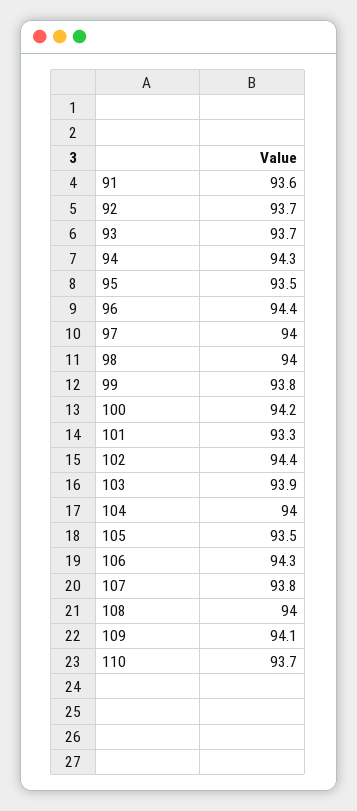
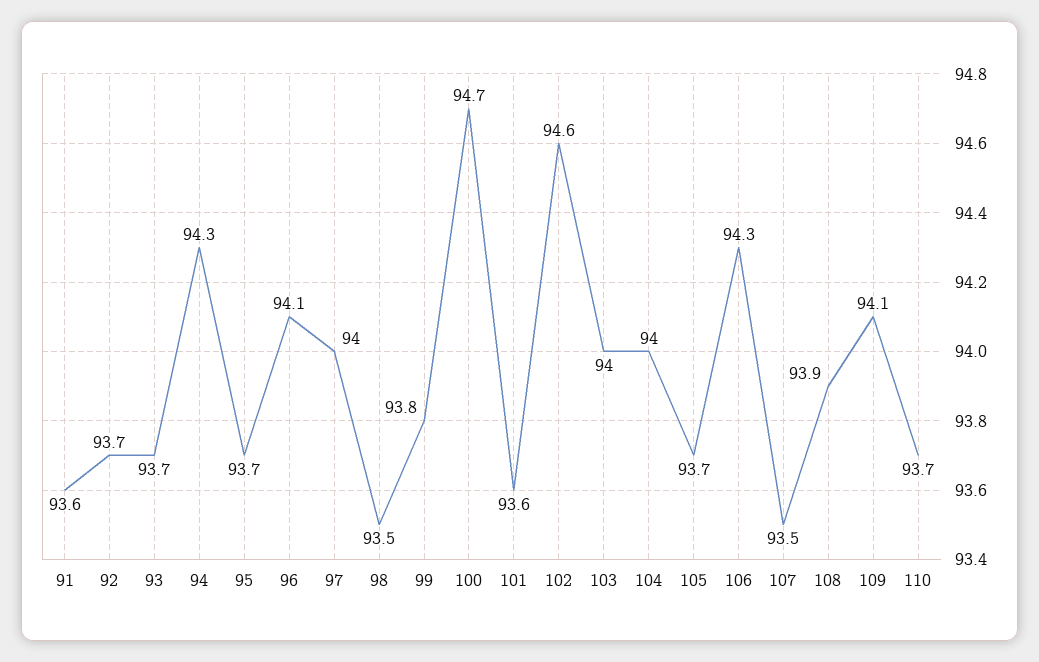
95: 93.5 -> 93.7
96: 94.4 -> 94.1
98: 94 -> 93.5
100: 94.2 -> 94.7
101: 93.3 -> 93.6
102: 94.4 -> 94.6
103: 93.9 -> 94
105: 93.5 -> 93.7
107: 93.8 -> 93.5
108: 94 -> 93.9

